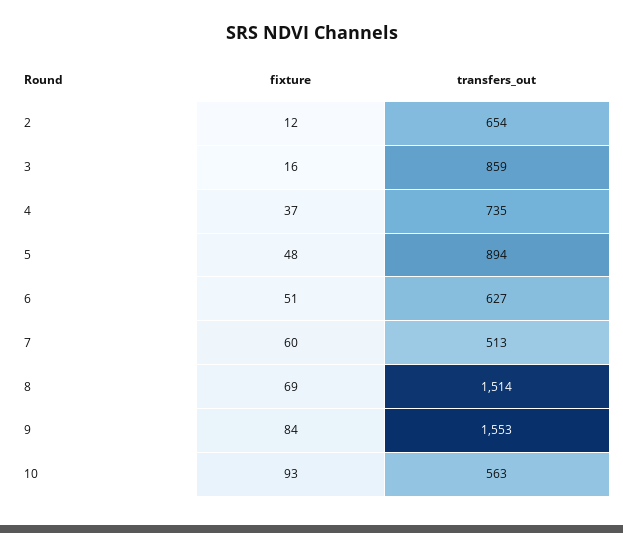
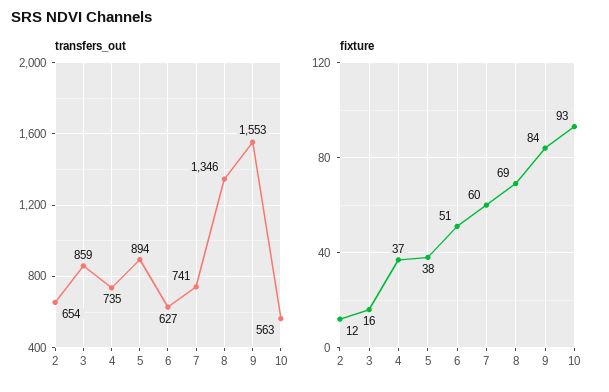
fixture, 5: 48 -> 38
transfers_out, 7: 513 -> 741
transfers_out, 8: 1514 -> 1346

